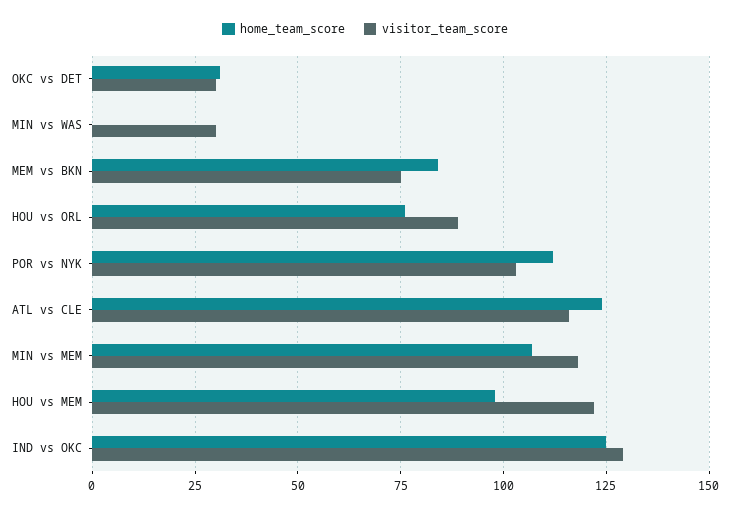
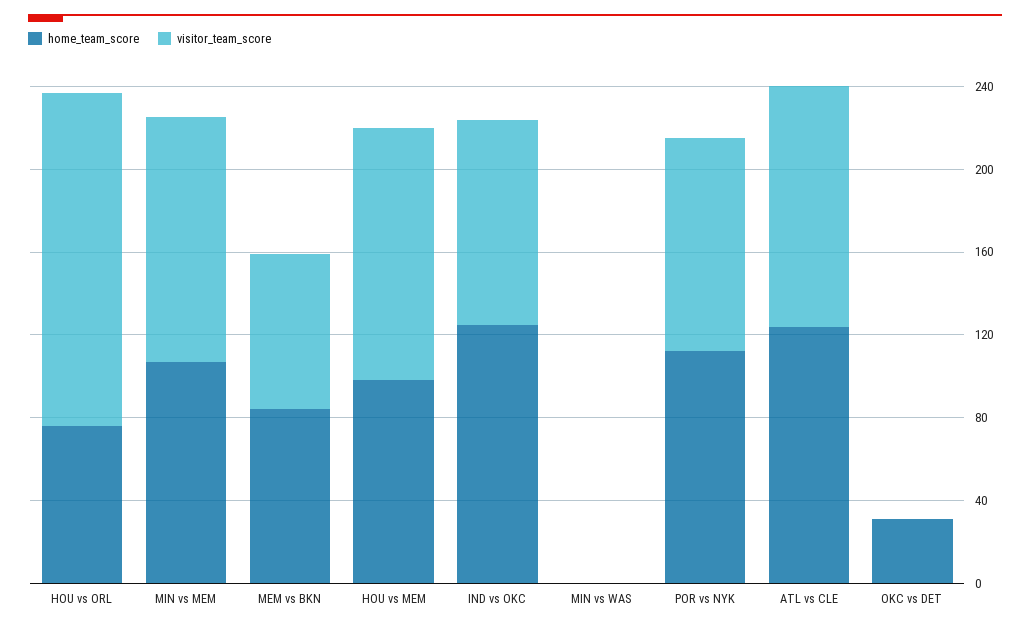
visitor_team_score, OKC vs DET: 30 -> 0
visitor_team_score, MIN vs WAS: 30 -> 0
visitor_team_score, HOU vs ORL: 90 -> 160
visitor_team_score, IND vs OKC: 130 -> 100

